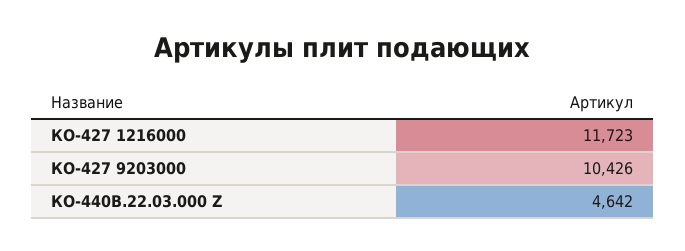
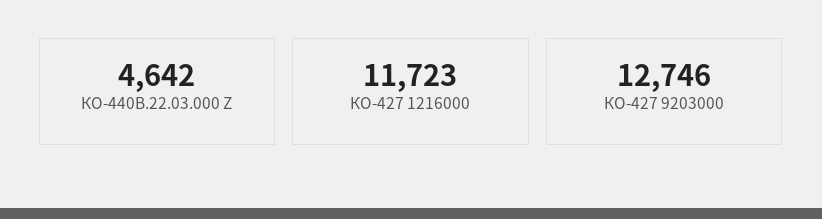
КО-427 9203000: 10426 -> 12746

